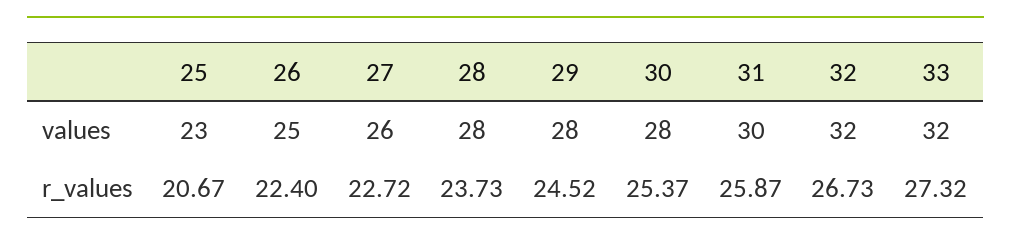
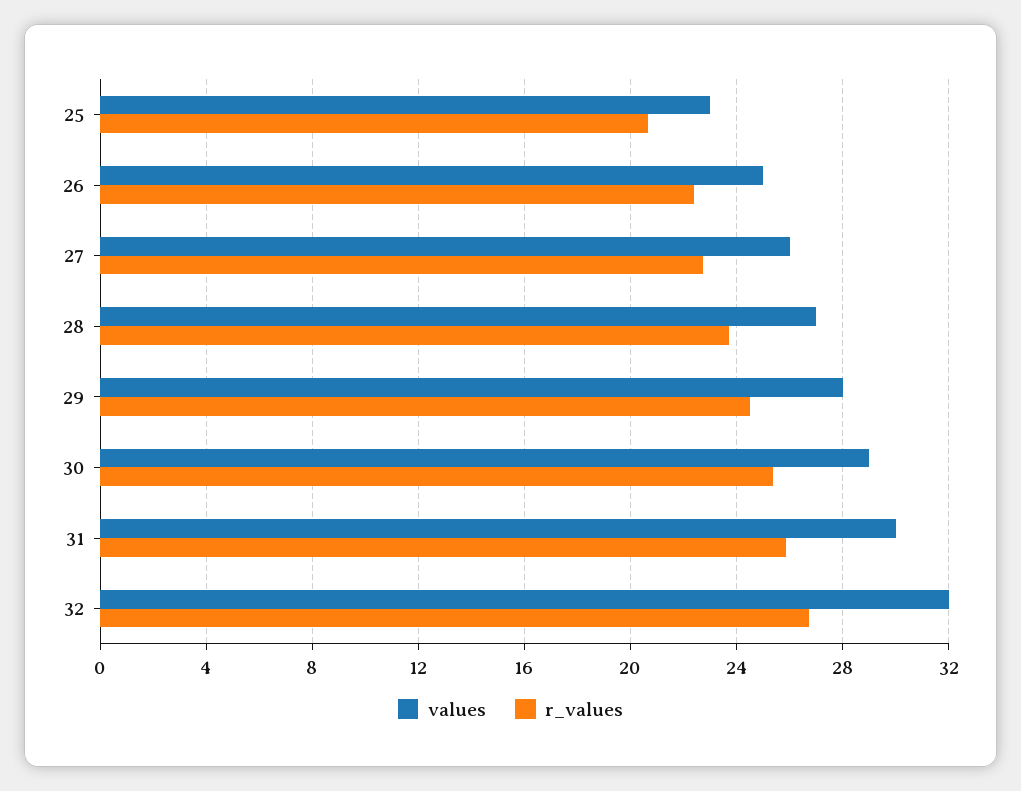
values, 28: 28 -> 27
values, 30: 28 -> 29
values, 33: 32 -> none
r_values, 33: 27.32 -> none

